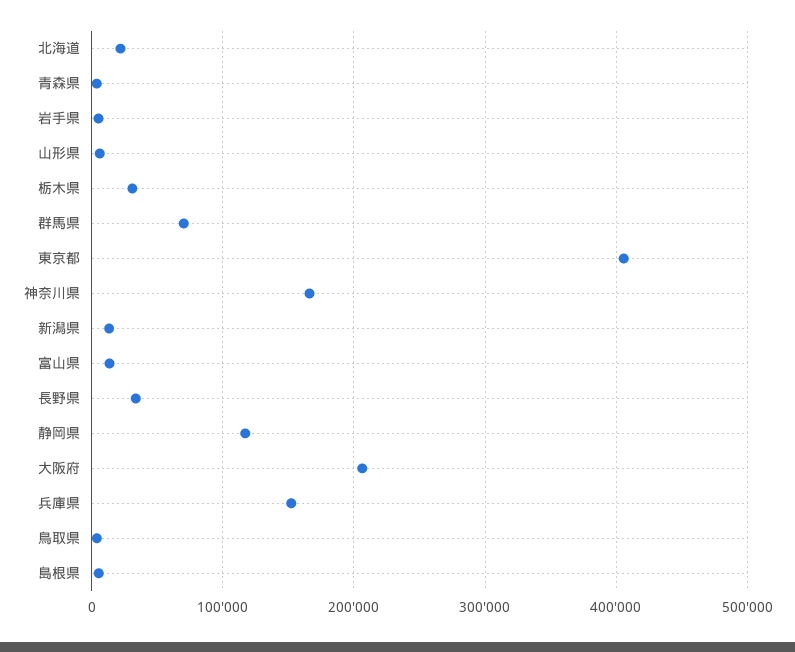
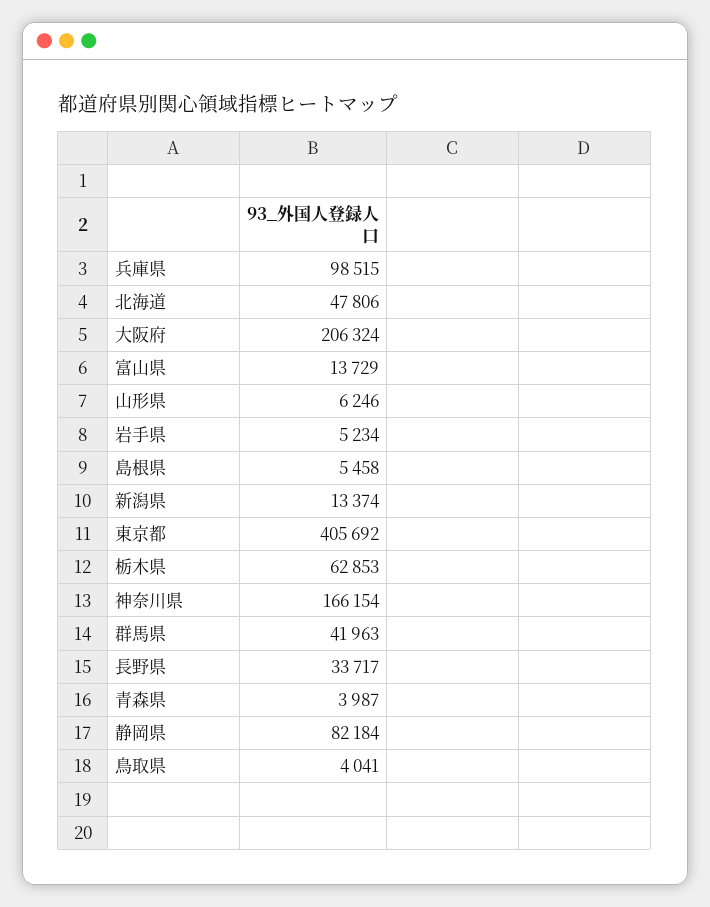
北海道: 20000 -> 47806
栃木県: 30000 -> 62853
群馬県: 70000 -> 41963
静岡県: 120000 -> 82184
兵庫県: 150000 -> 98515

